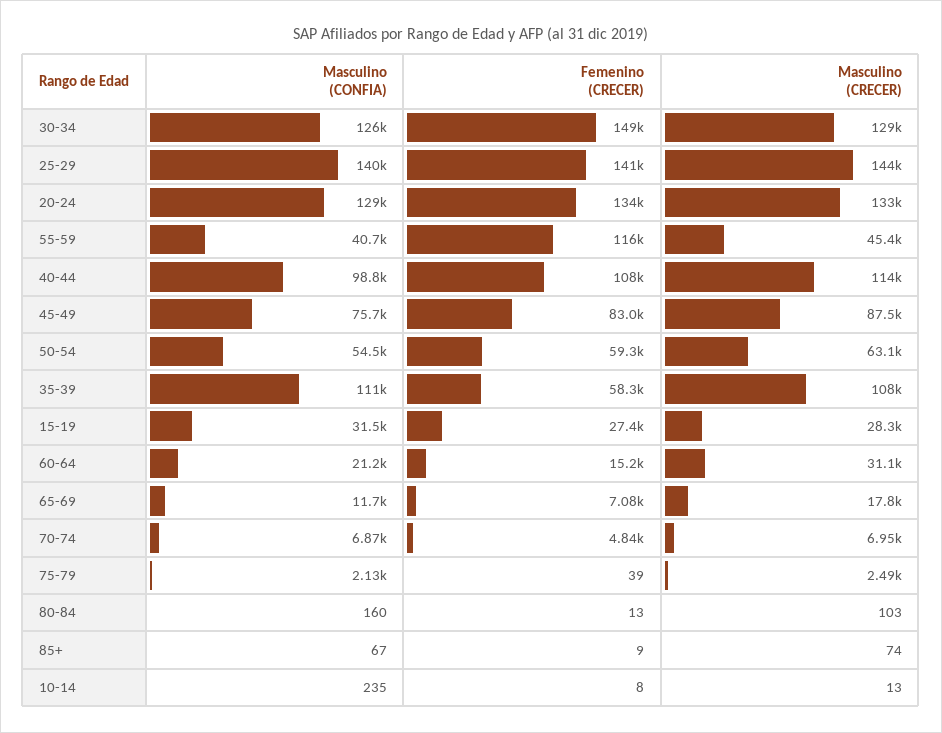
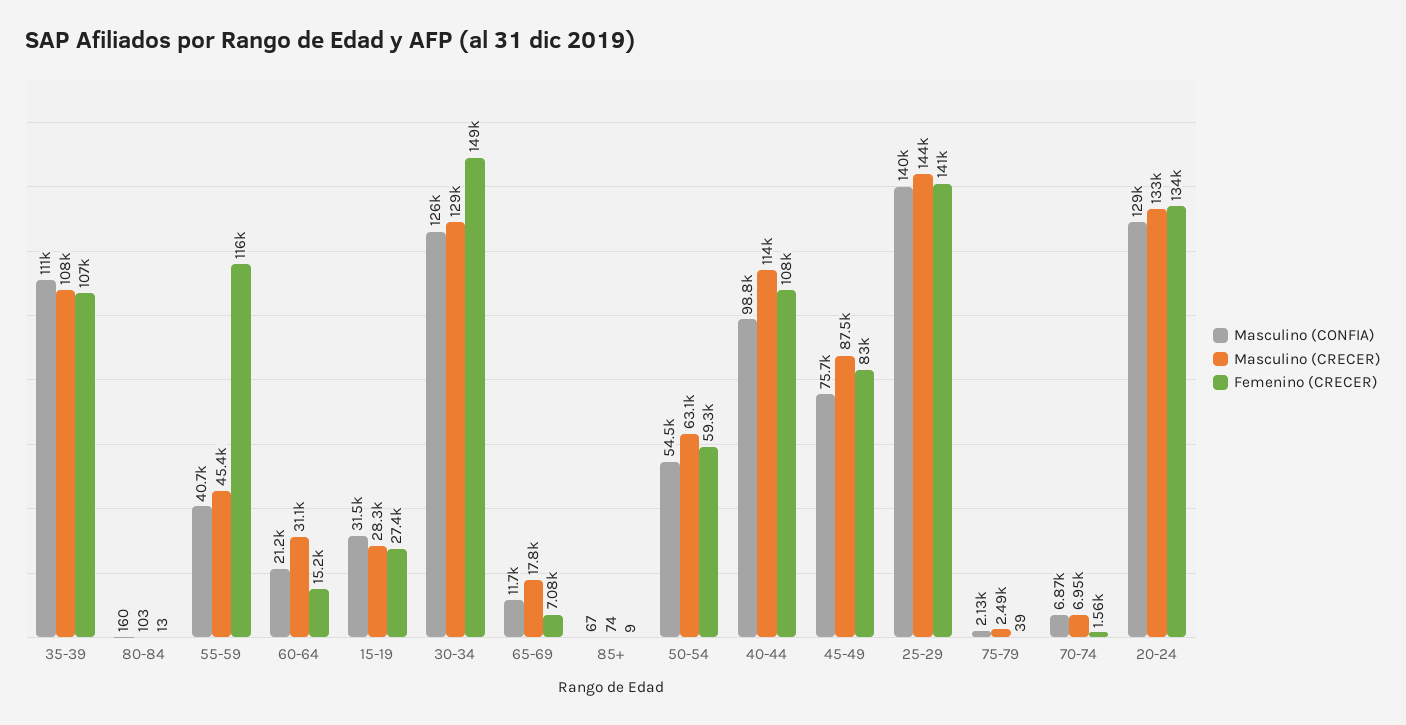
Femenino (CRECER), 35-39: 58300 -> 107000
Femenino (CRECER), 70-74: 4840 -> 1560
Masculino (CONFIA), 10-14: 235 -> none
Femenino (CRECER), 10-14: 8 -> none
Masculino (CRECER), 10-14: 13 -> none

